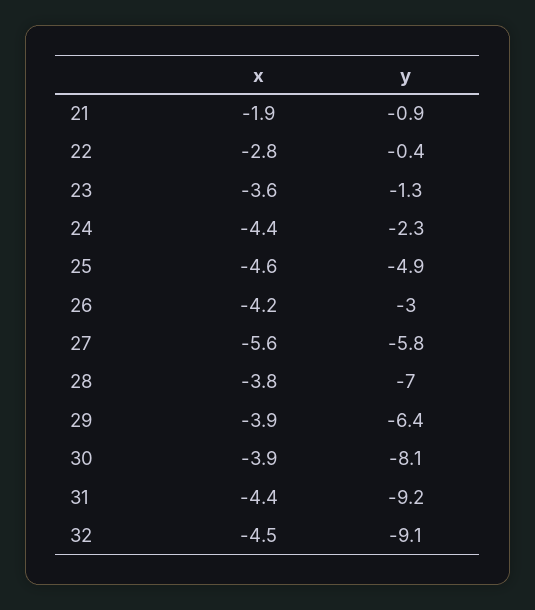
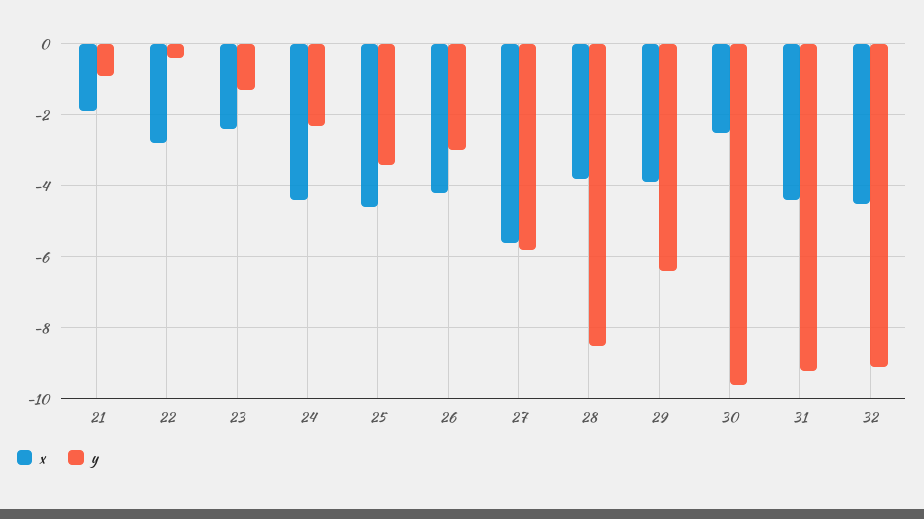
x, 23: -3.6 -> -2.5
y, 25: -4.9 -> -3.5
y, 28: -7 -> -8.5
x, 30: -3.9 -> -2.5
y, 30: -8.1 -> -9.5

